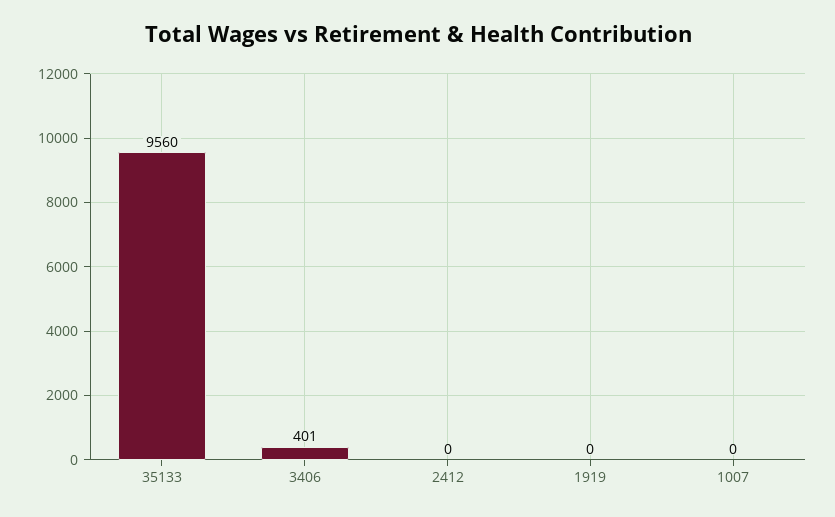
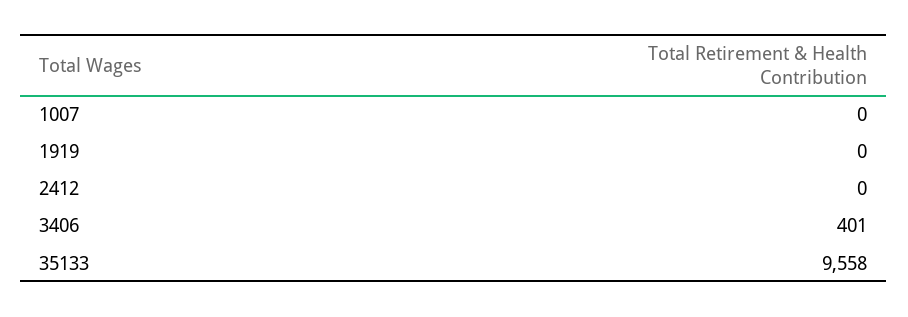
35133: 9560 -> 9558

